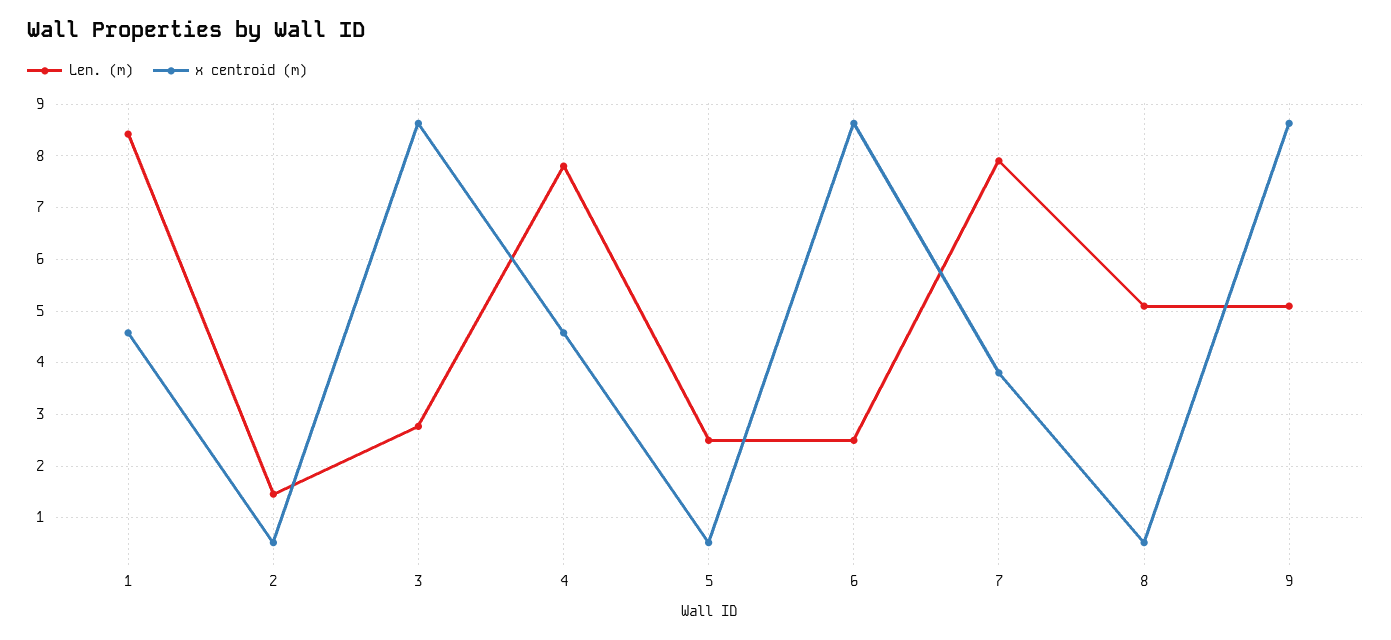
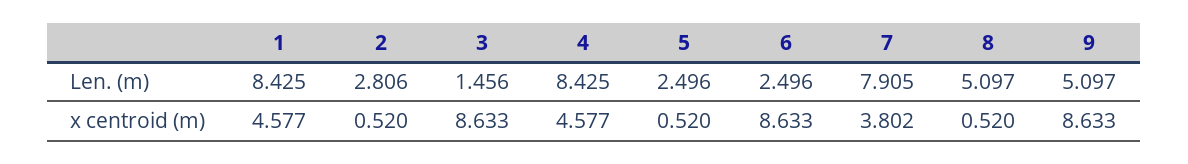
Len. (m), 2: 1.4 -> 2.806
Len. (m), 3: 2.8 -> 1.456
Len. (m), 4: 7.8 -> 8.425

